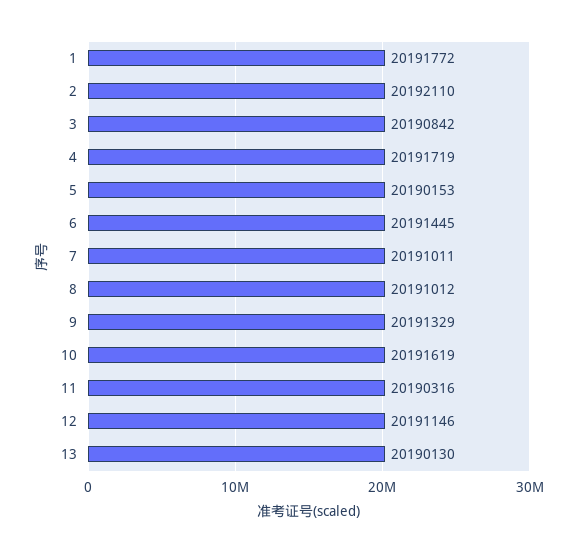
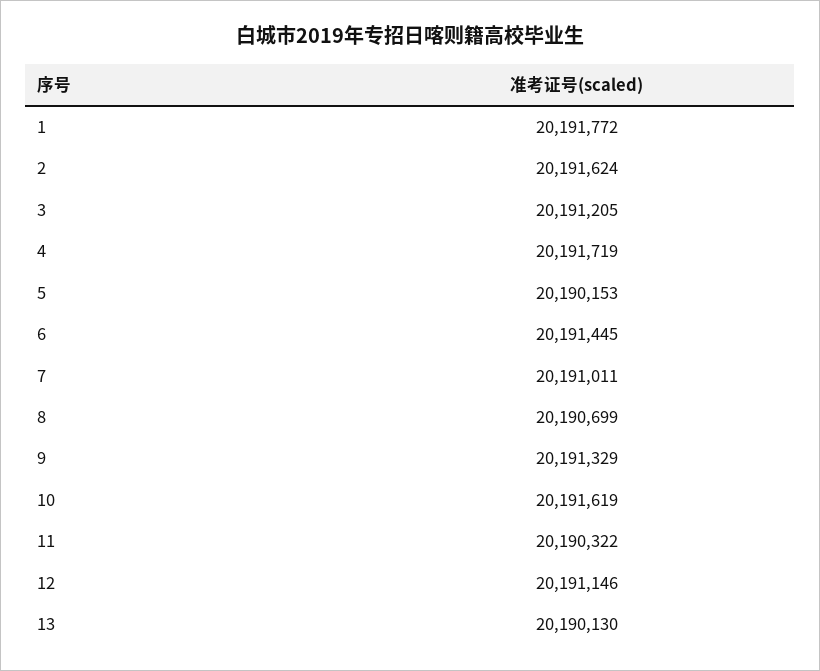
2: 20192110 -> 20191624
3: 20190842 -> 20191205
8: 20191012 -> 20190699
11: 20190316 -> 20190322

